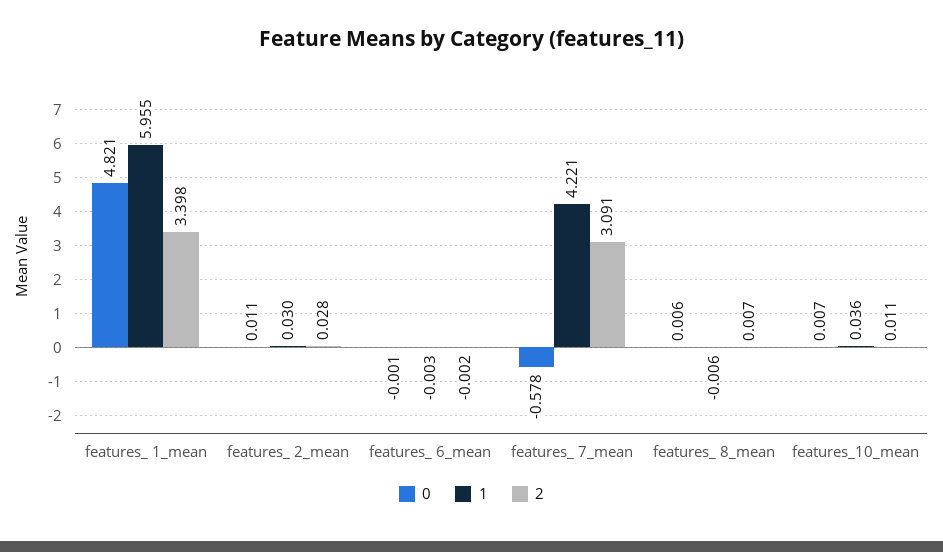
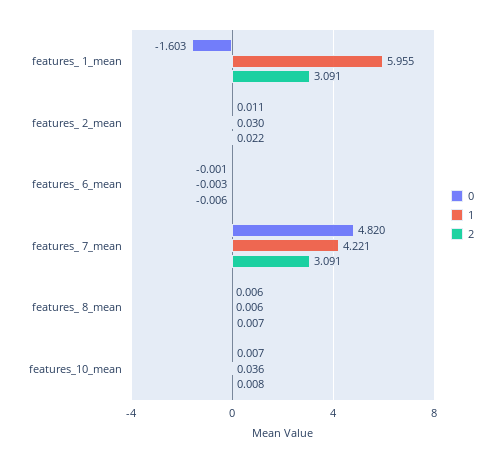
0, features_ 1_mean: 4.821 -> -1.603
2, features_ 1_mean: 3.398 -> 3.091
2, features_ 2_mean: 0.028 -> 0.022
2, features_ 6_mean: -0.002 -> -0.006
0, features_ 7_mean: -0.578 -> 4.82
1, features_ 8_mean: -0.006 -> 0.006
2, features_10_mean: 0.011 -> 0.008

